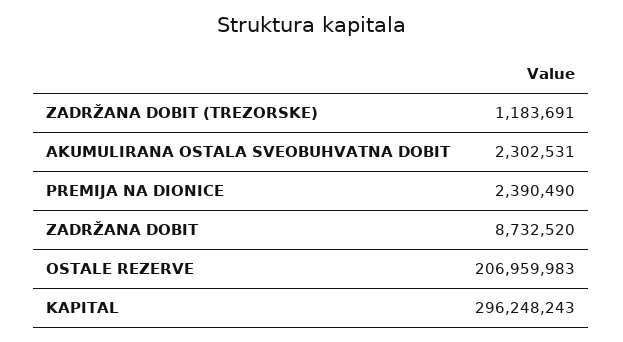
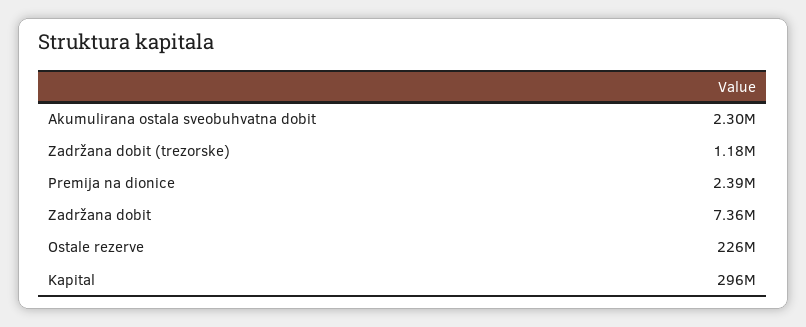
ZADRŽANA DOBIT: 8732520 -> 7360000
OSTALE REZERVE: 206959983 -> 226000000

